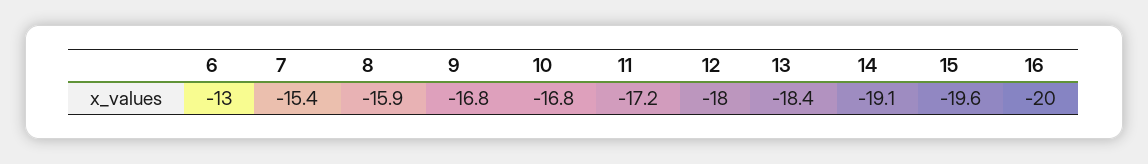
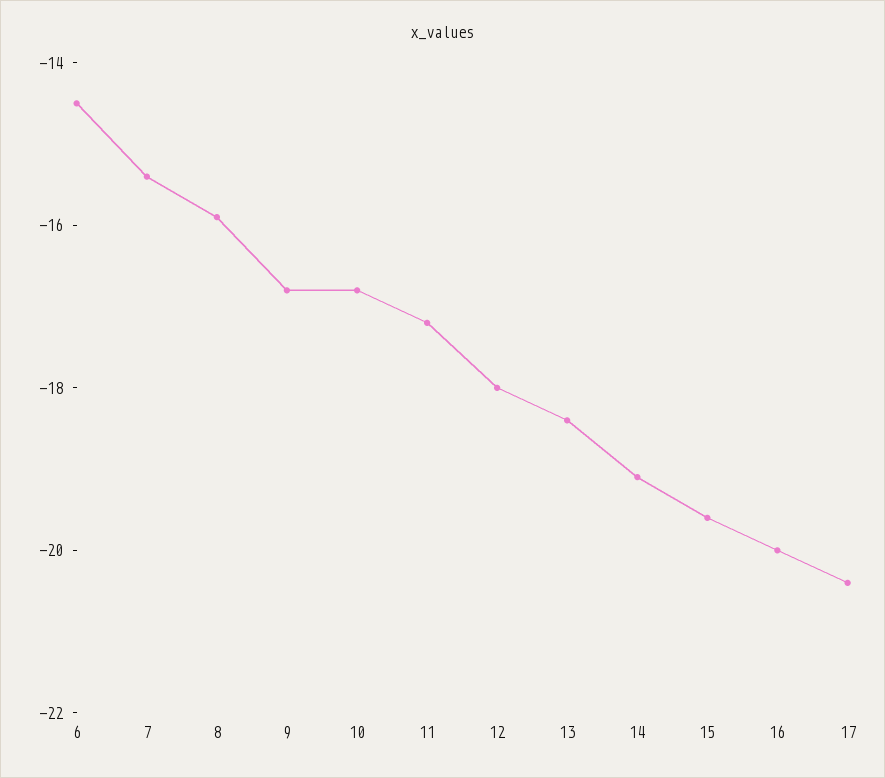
6: -13 -> -14.5
17: none -> -20.5

